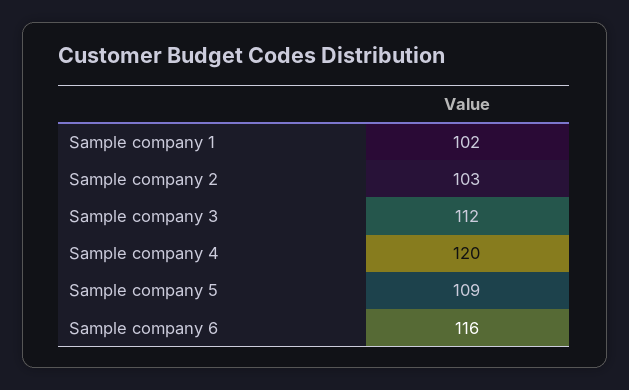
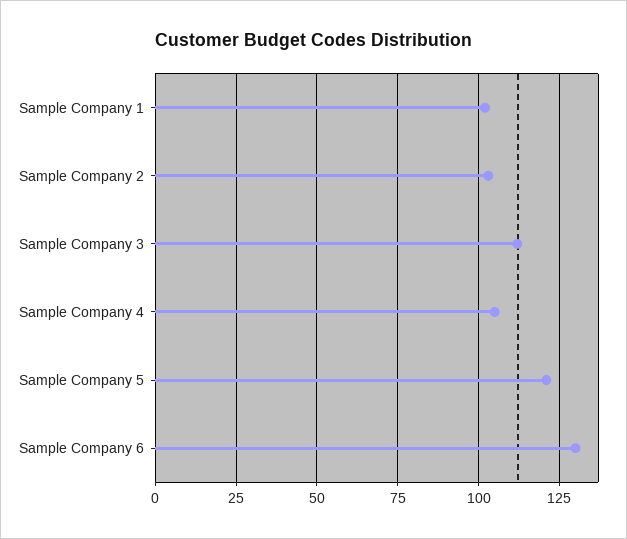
Sample company 4: 120 -> 105
Sample company 5: 109 -> 120
Sample company 6: 116 -> 130

